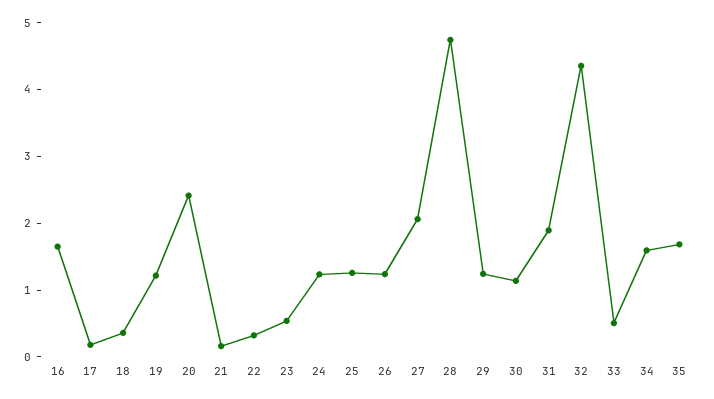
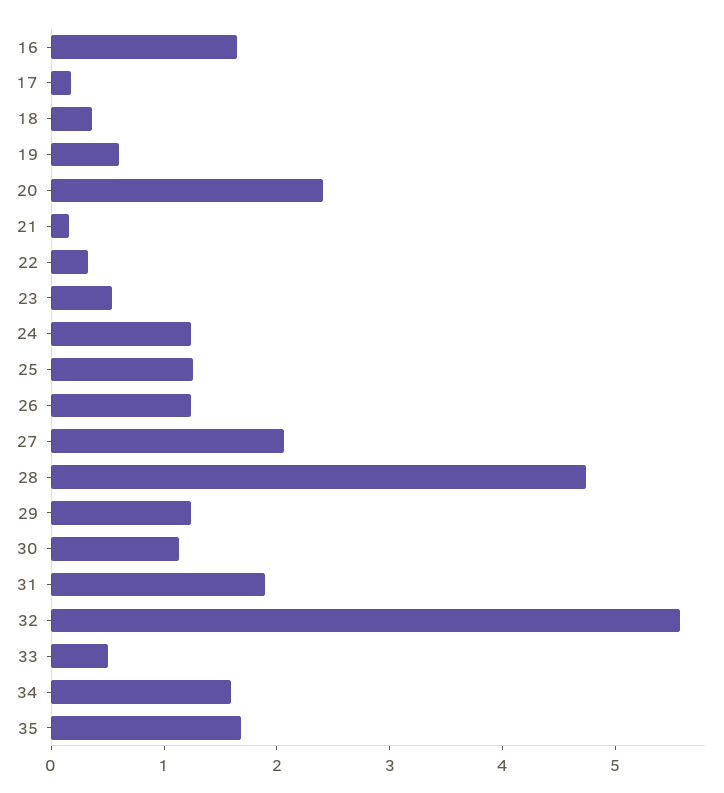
19: 1.2 -> 0.6
32: 4.4 -> 5.6

